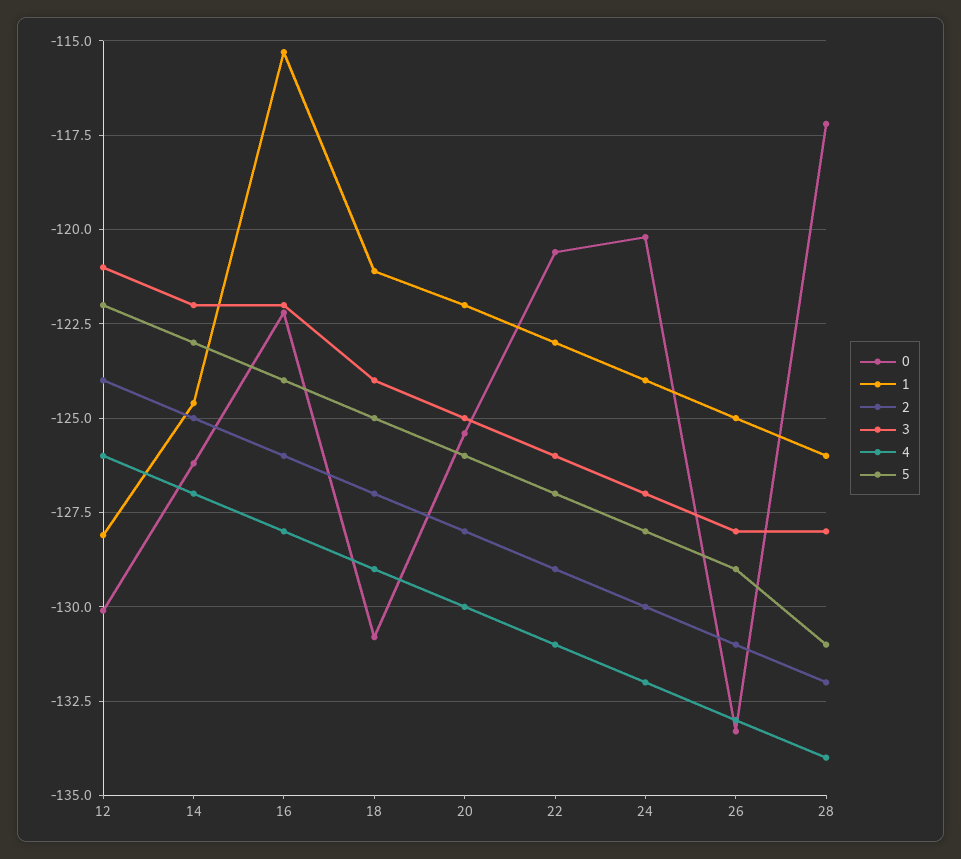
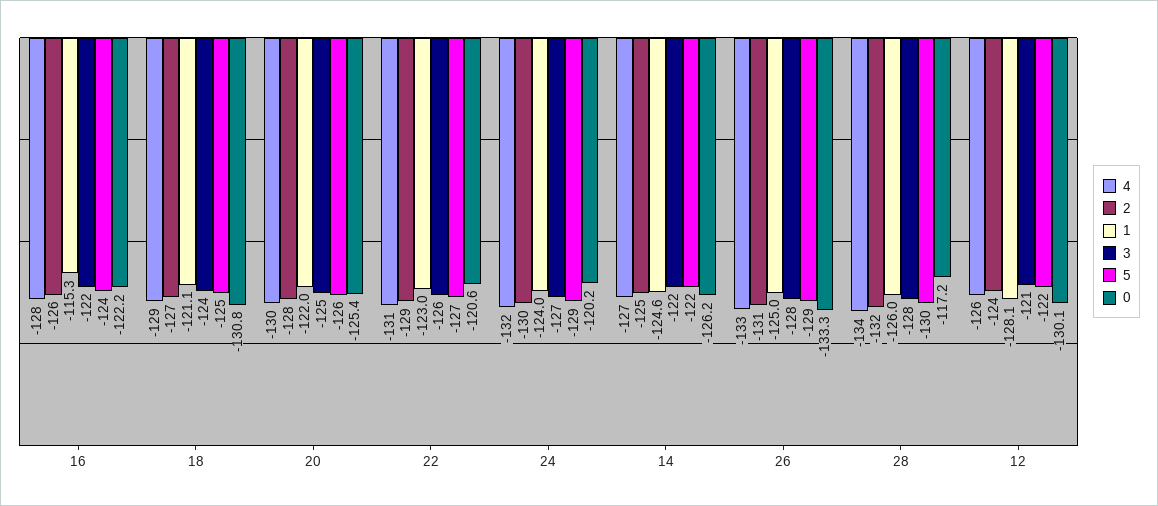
5, 14: -123 -> -122
5, 24: -128 -> -129
5, 28: -131 -> -130

